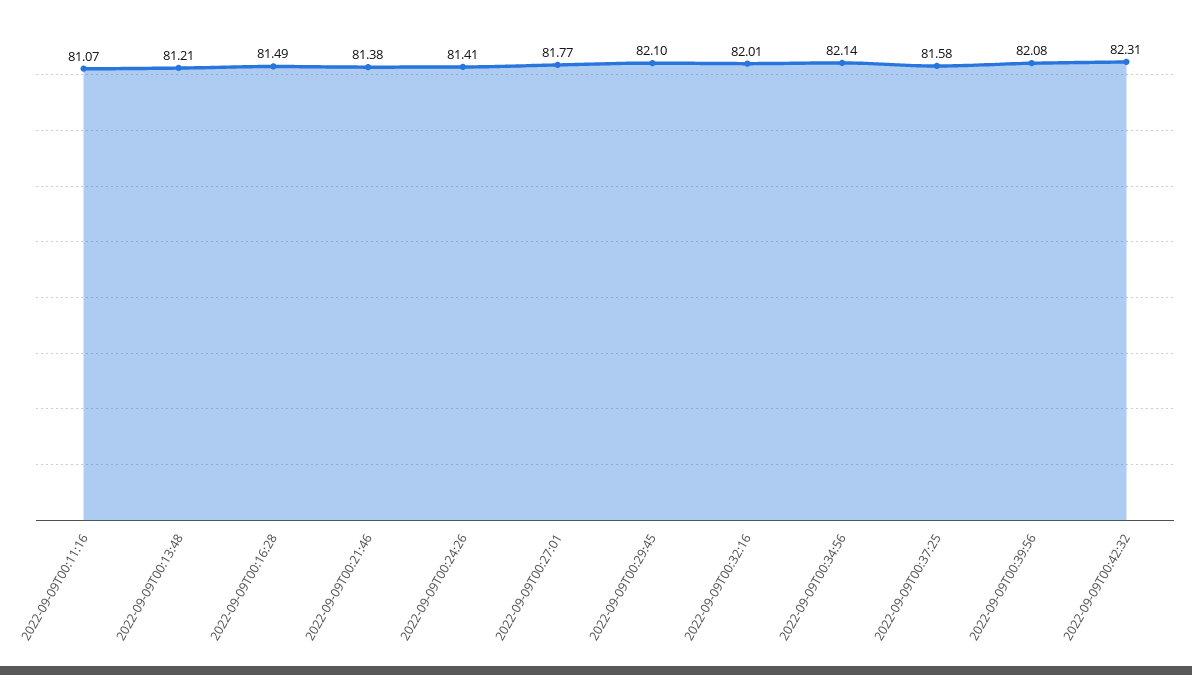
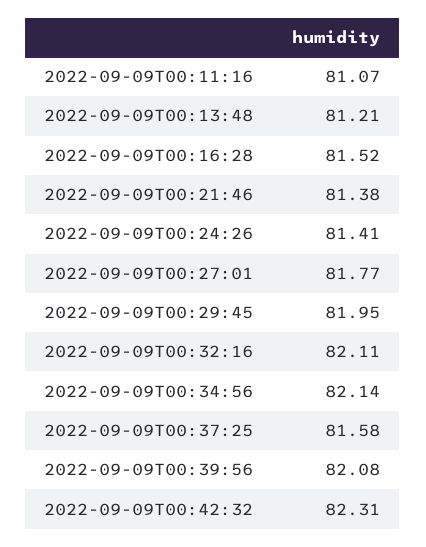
2022-09-09T00:16:28: 81.49 -> 81.52
2022-09-09T00:29:45: 82.1 -> 81.95
2022-09-09T00:32:16: 82.01 -> 82.11

